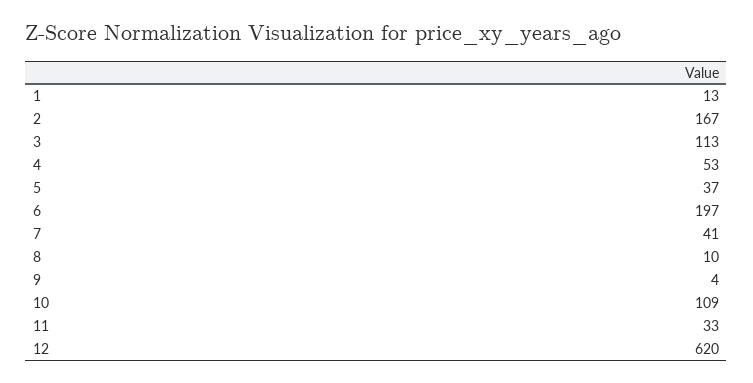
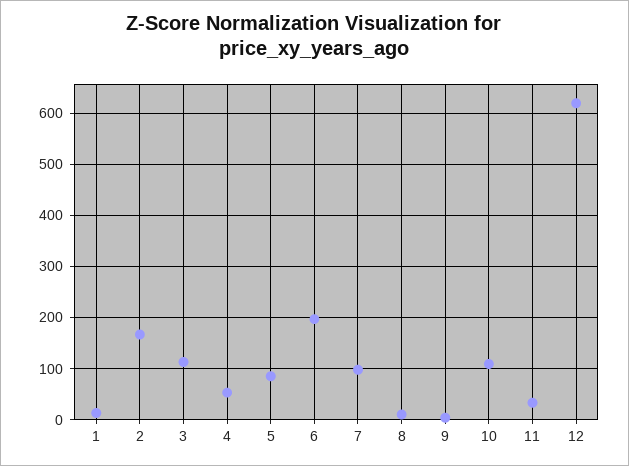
5: 37 -> 80
7: 41 -> 100

